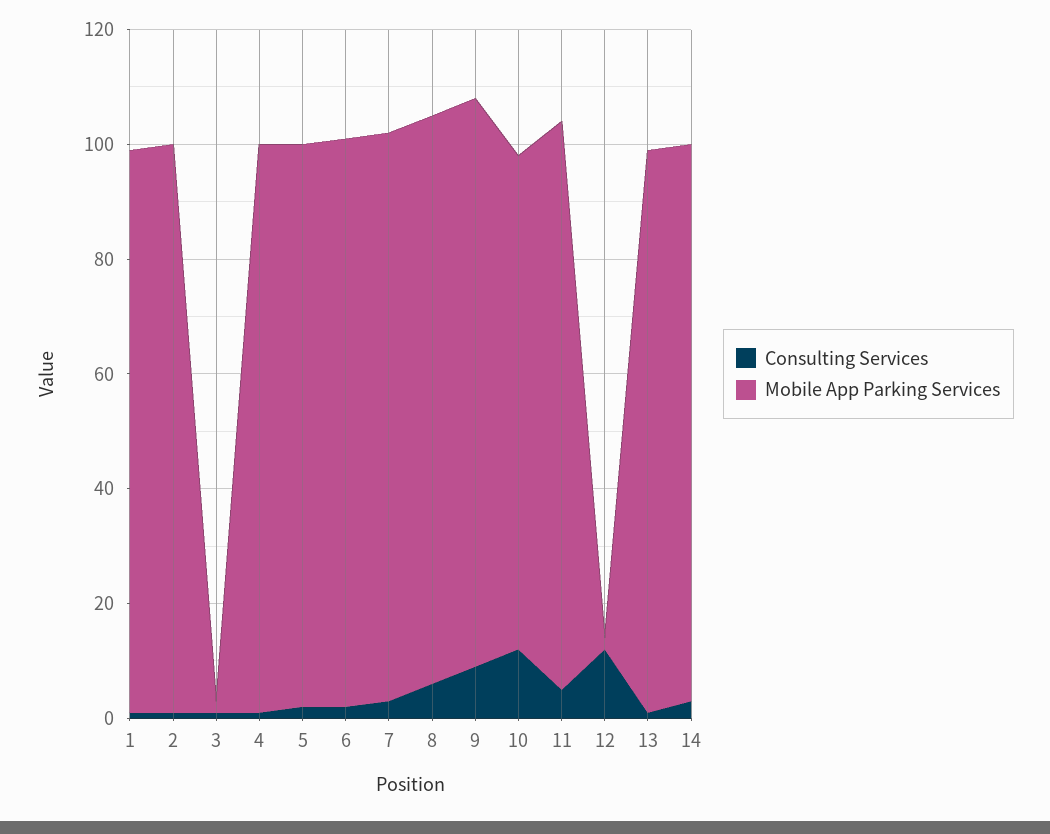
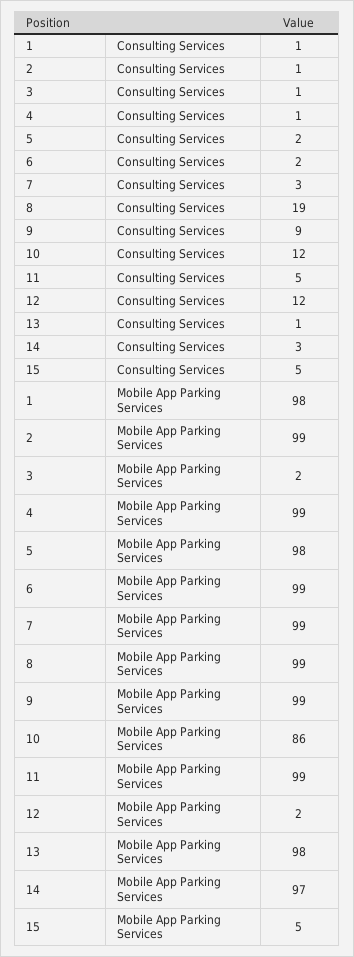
Consulting Services, 8: 5 -> 19
Consulting Services, 15: none -> 5
Mobile App Parking Services, 15: none -> 5

